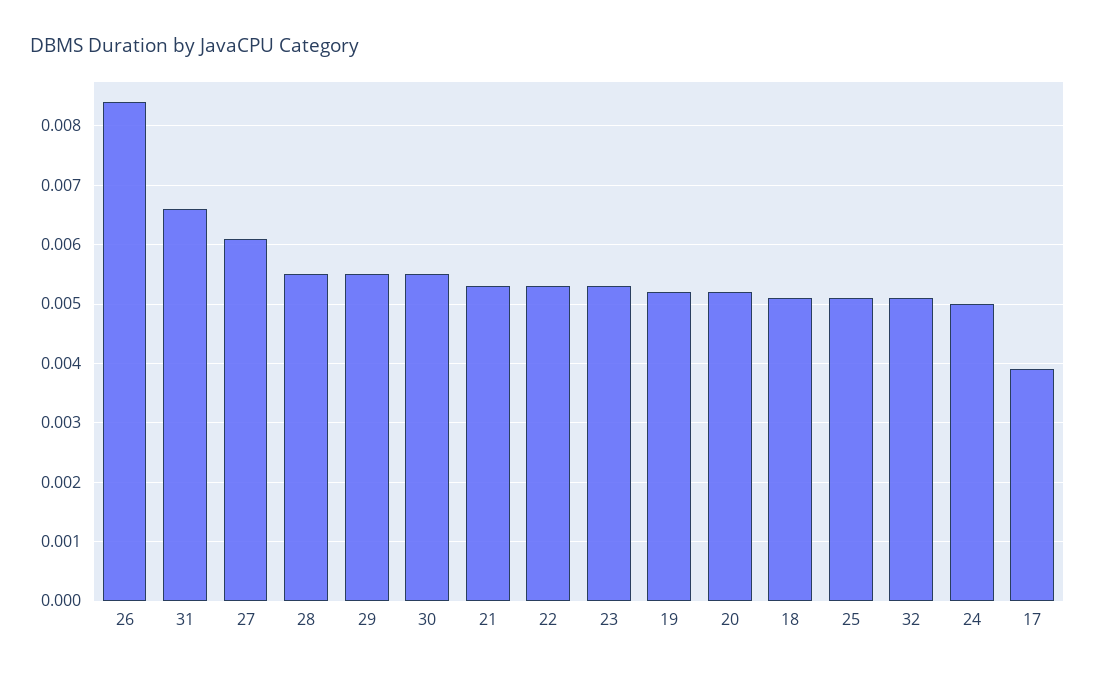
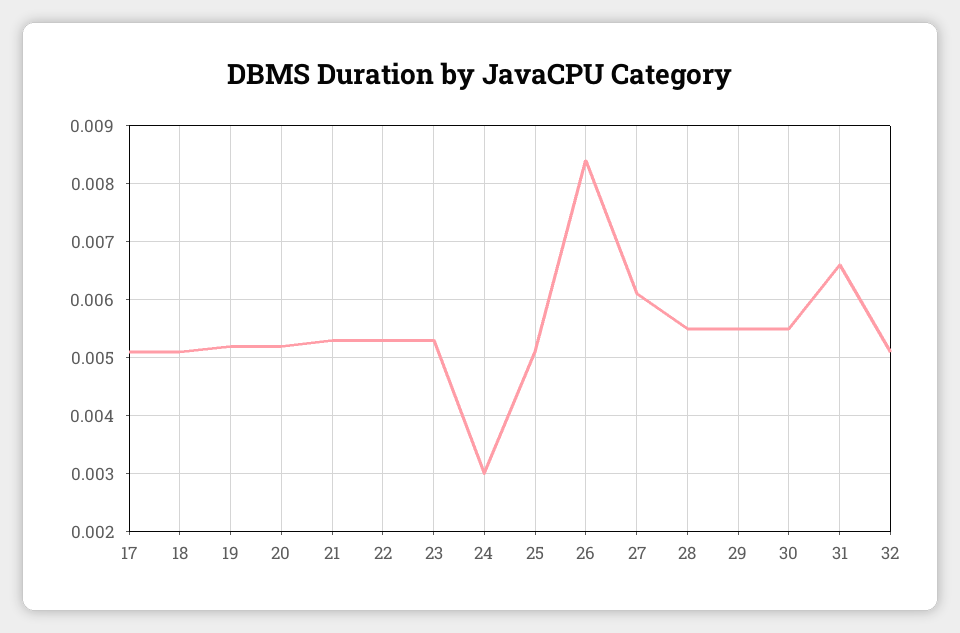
24: 0.005 -> 0.003
17: 0.004 -> 0.005

